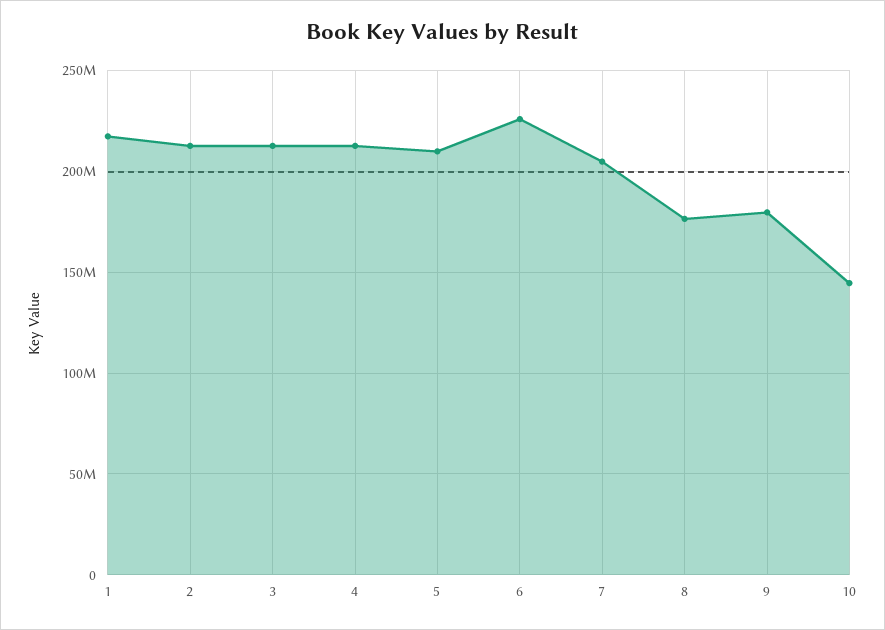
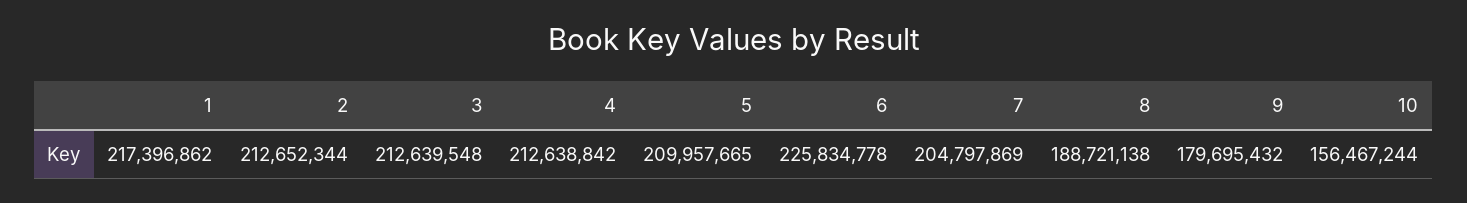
8: 175000000 -> 188721138
10: 145000000 -> 156467244

